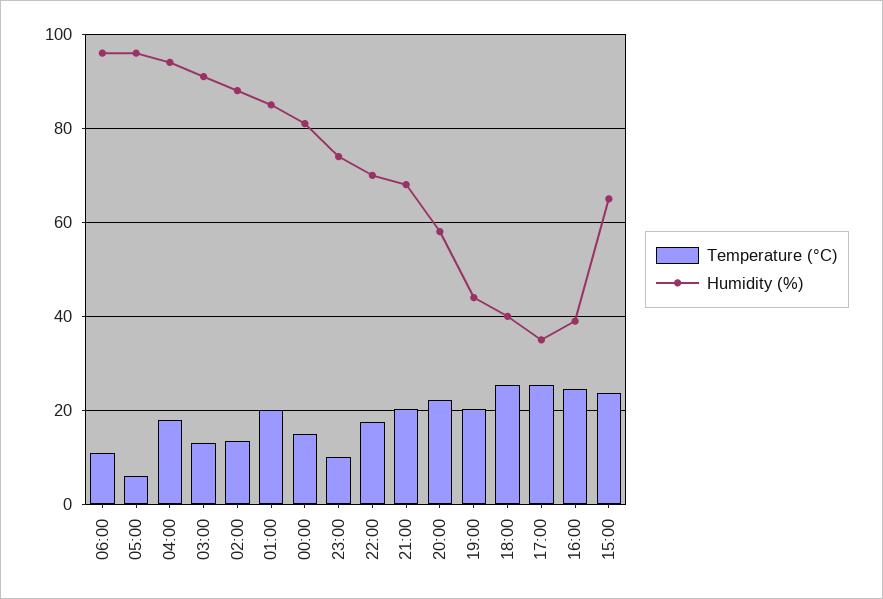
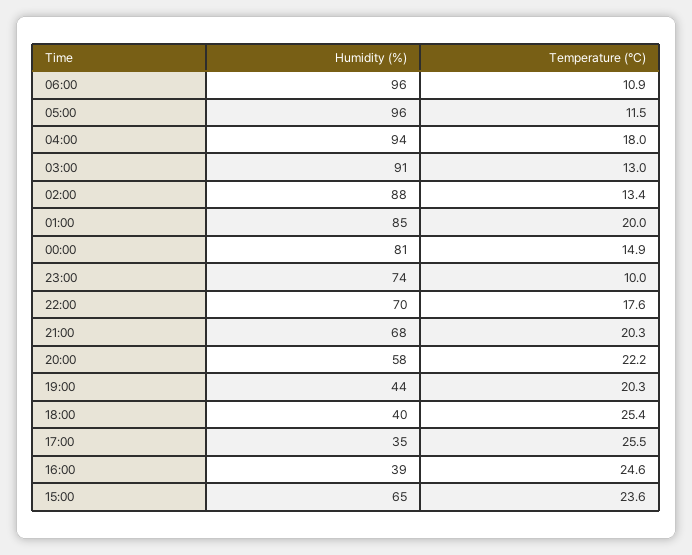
Temperature (°C), 05:00: 6 -> 11.5

